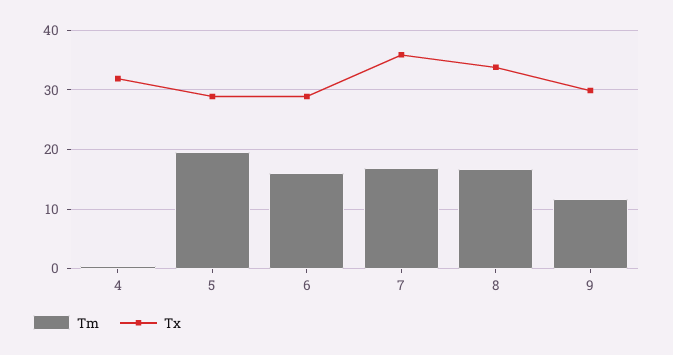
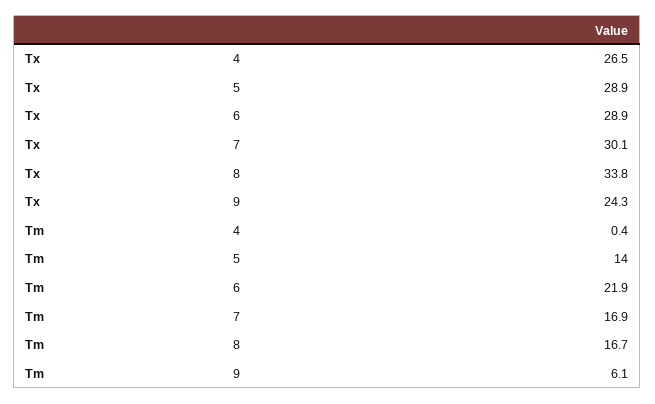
Tx, 4: 32 -> 26.5
Tm, 5: 20 -> 14
Tm, 6: 16 -> 21.9
Tx, 7: 36 -> 30.1
Tm, 9: 12 -> 6.1
Tx, 9: 30 -> 24.3

